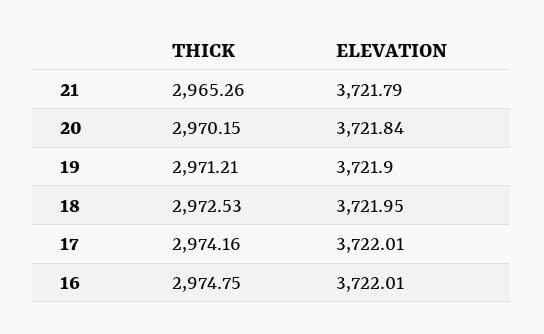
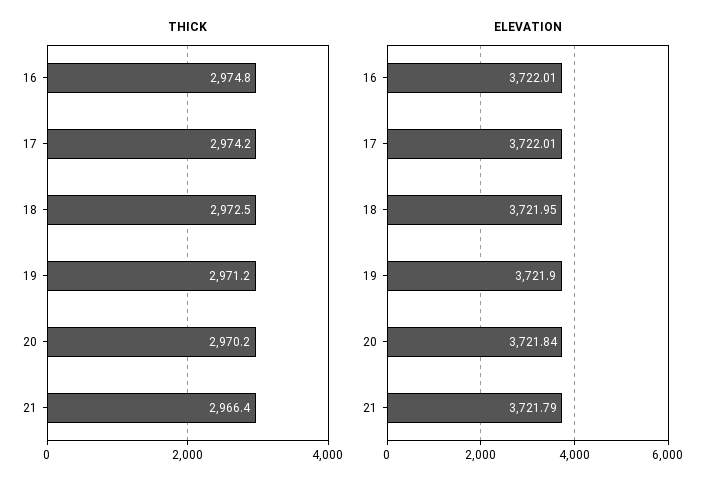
THICK, 21: 2965.26 -> 2966.4

